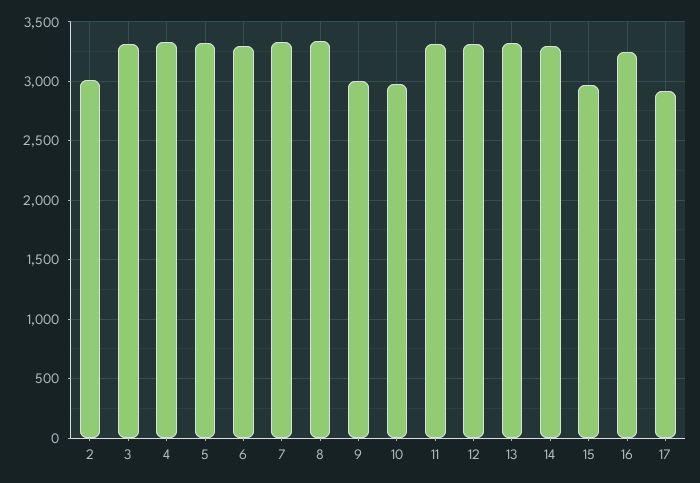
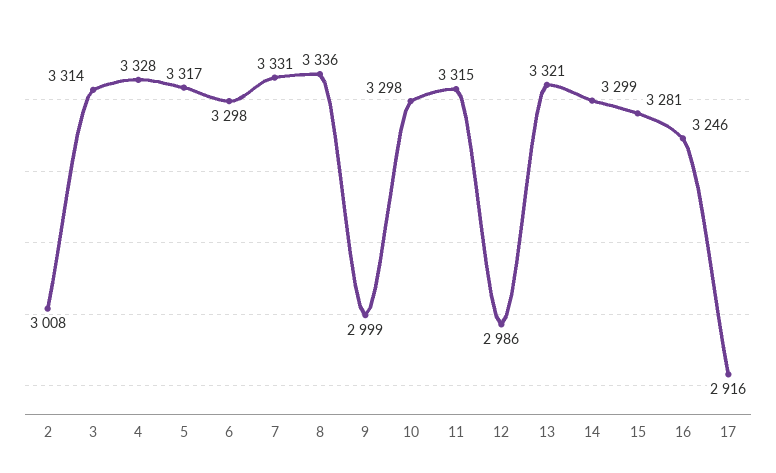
10: 3000 -> 3298
12: 3300 -> 2986
15: 3000 -> 3281

